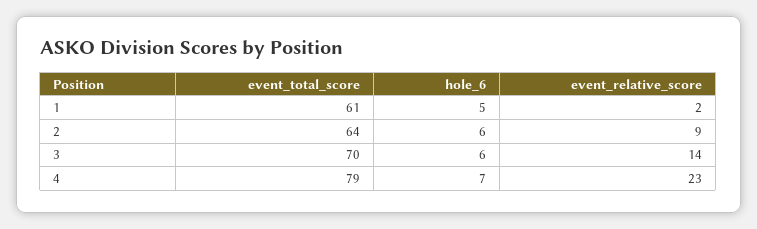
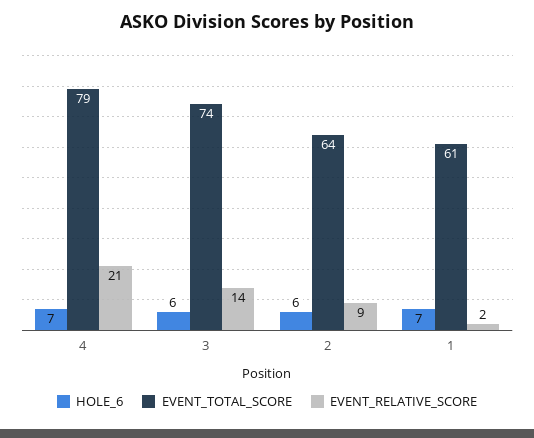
hole_6, 1: 5 -> 7
event_total_score, 3: 70 -> 74
event_relative_score, 4: 23 -> 21

